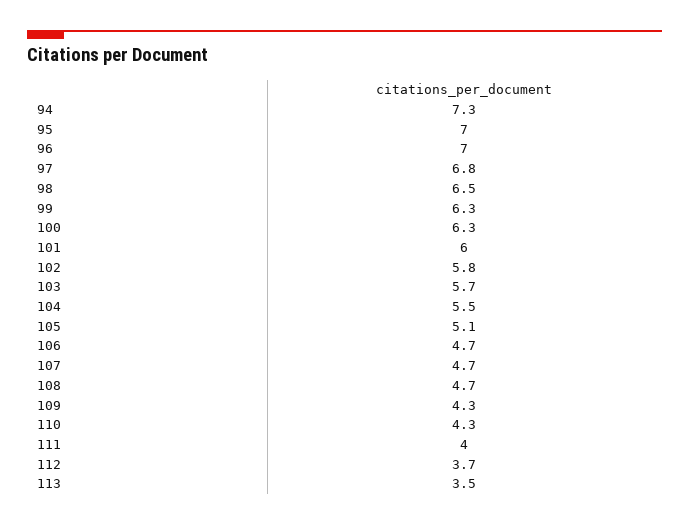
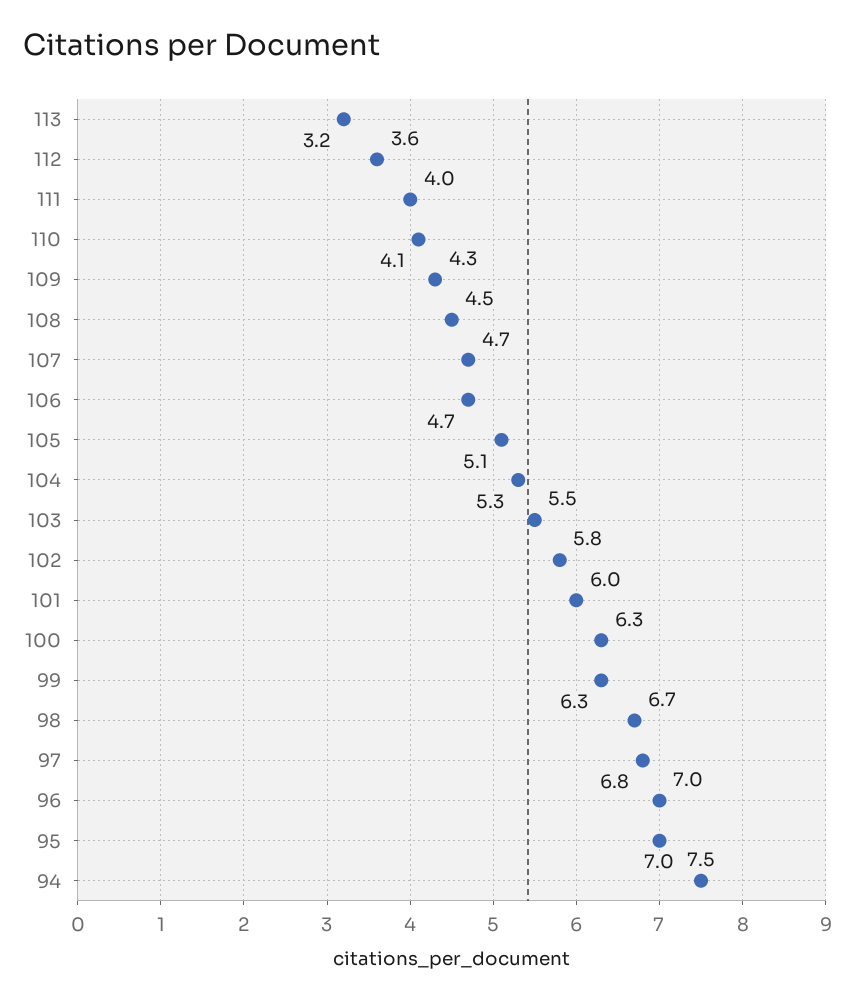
94: 7.3 -> 7.5
98: 6.5 -> 6.7
103: 5.7 -> 5.5
104: 5.5 -> 5.3
108: 4.7 -> 4.5
110: 4.3 -> 4.1
112: 3.7 -> 3.6
113: 3.5 -> 3.2

